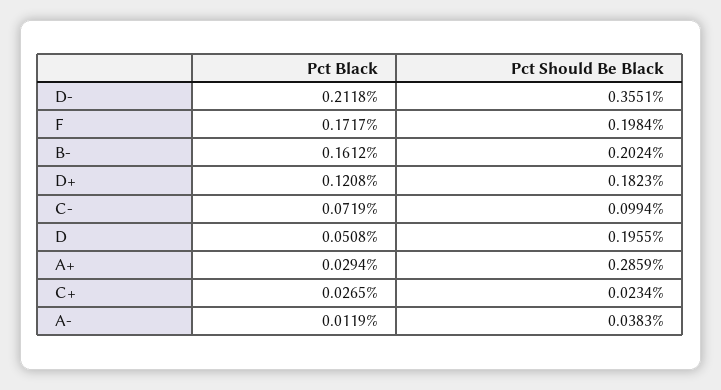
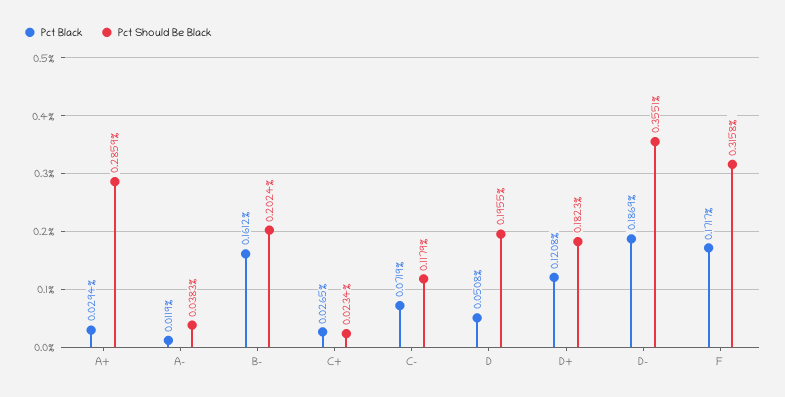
Pct Black, D-: 0.2118 -> 0.1869
Pct Should Be Black, F: 0.1984 -> 0.3158
Pct Should Be Black, C-: 0.0994 -> 0.1179

